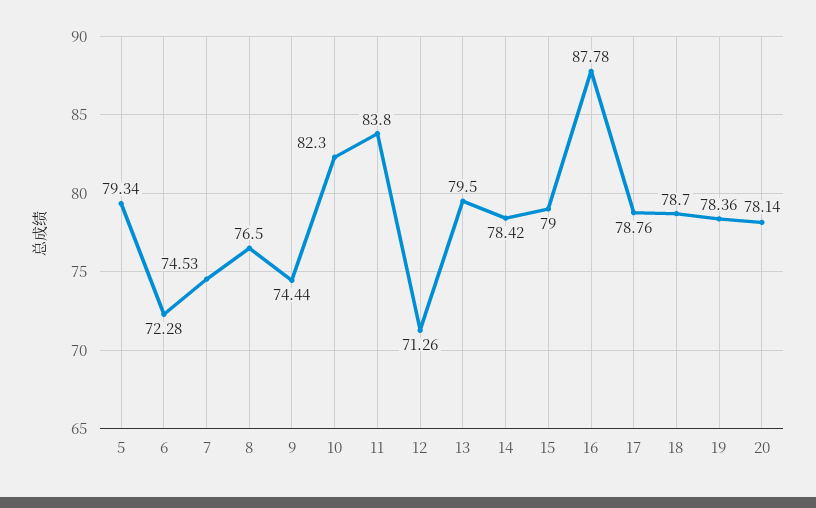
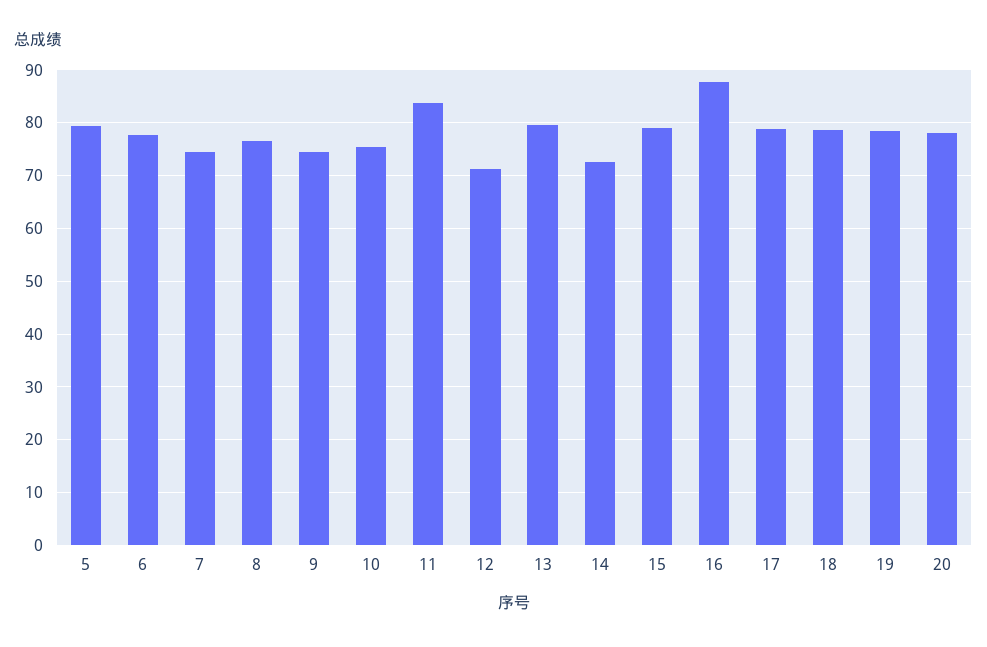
6: 72.28 -> 78
10: 82.3 -> 76
14: 78.42 -> 72

